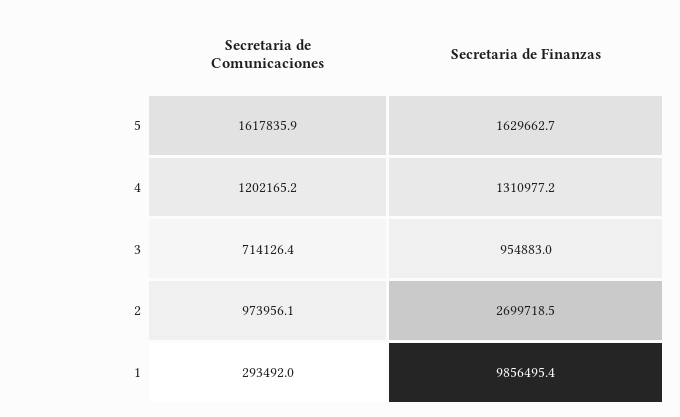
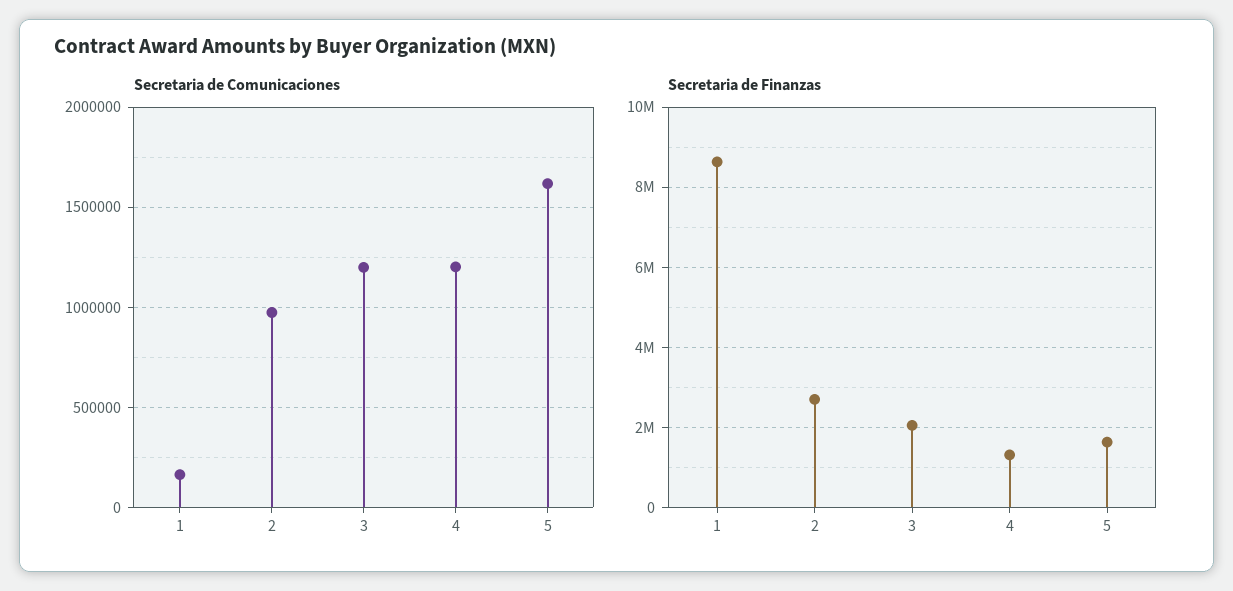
Secretaria de Comunicaciones, 3: 714126.4 -> 1200000
Secretaria de Finanzas, 3: 954883 -> 2000000
Secretaria de Comunicaciones, 1: 293492 -> 150000
Secretaria de Finanzas, 1: 9856495.4 -> 8600000

